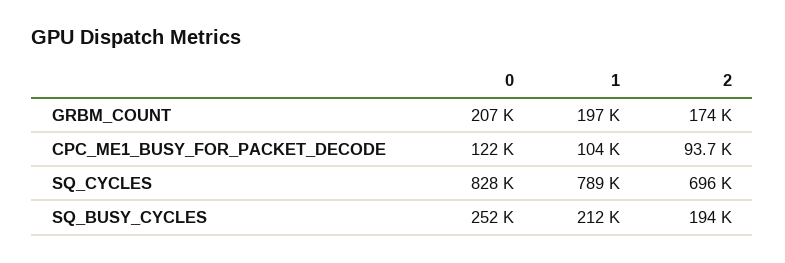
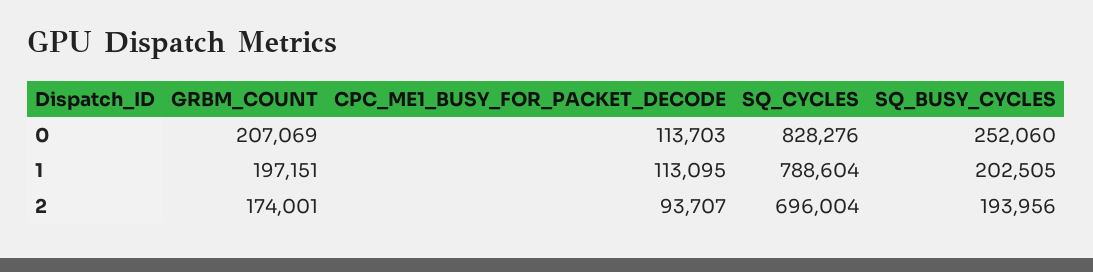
0, CPC_ME1_BUSY_FOR_PACKET_DECODE: 122000 -> 113703
1, CPC_ME1_BUSY_FOR_PACKET_DECODE: 104000 -> 113095
1, SQ_BUSY_CYCLES: 212000 -> 202505

